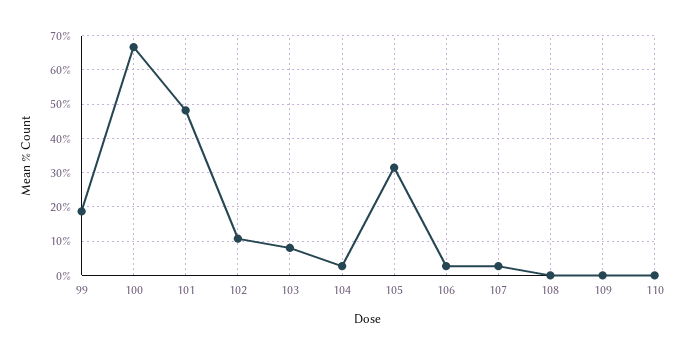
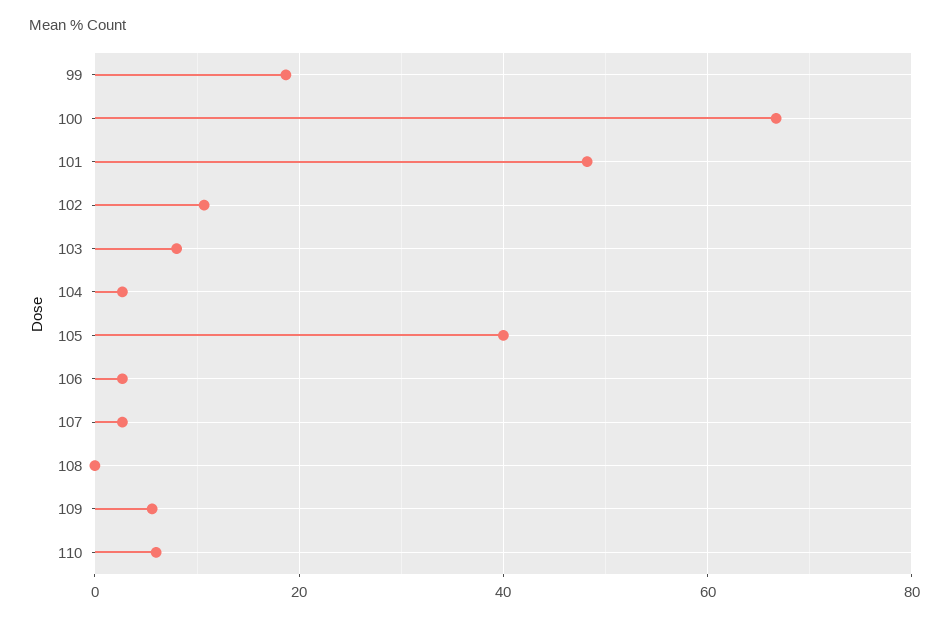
105: 32 -> 40
109: 0 -> 6
110: 0 -> 6

